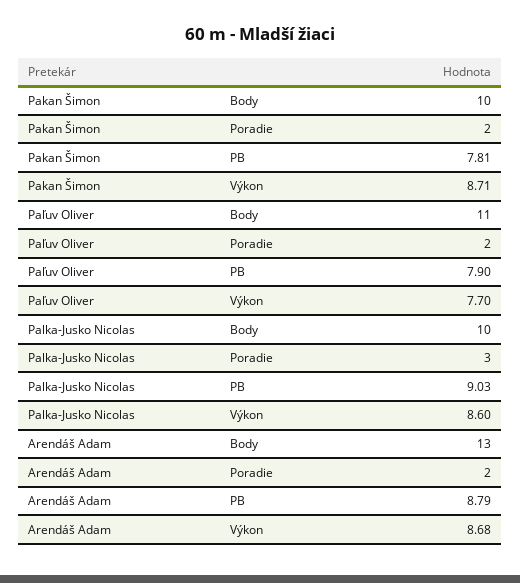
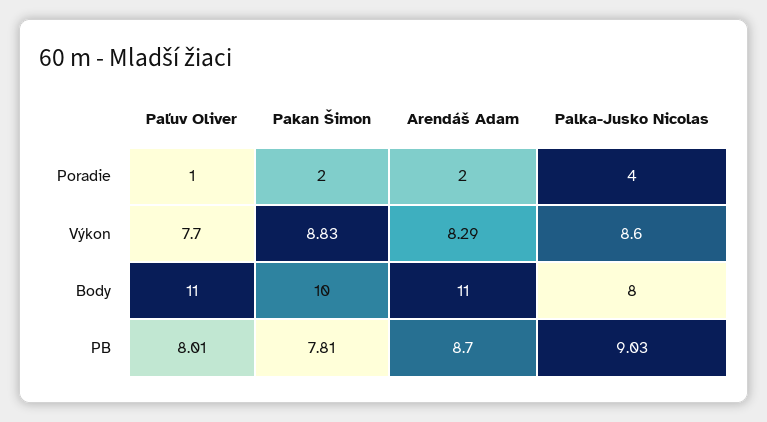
Pakan Šimon, Výkon: 8.71 -> 8.83
Paľuv Oliver, Poradie: 2 -> 1
Paľuv Oliver, PB: 7.9 -> 8.01
Palka-Jusko Nicolas, Body: 10 -> 8
Palka-Jusko Nicolas, Poradie: 3 -> 4
Arendáš Adam, Body: 13 -> 11
Arendáš Adam, PB: 8.79 -> 8.7
Arendáš Adam, Výkon: 8.68 -> 8.29

